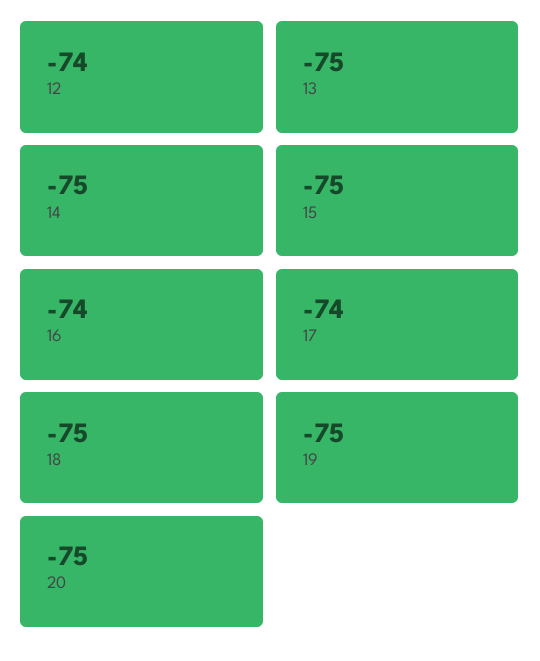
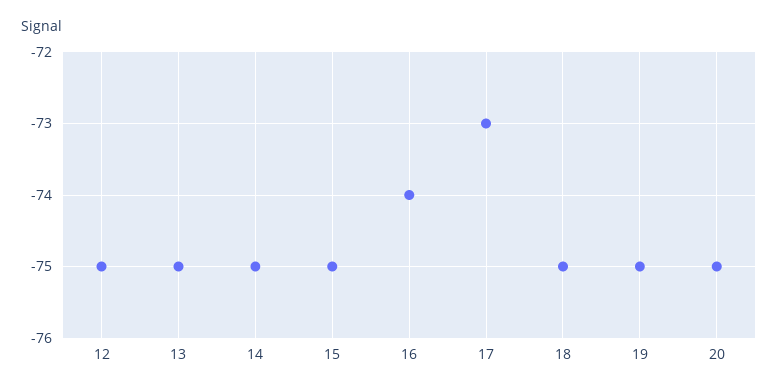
12: -74 -> -75
17: -74 -> -73

